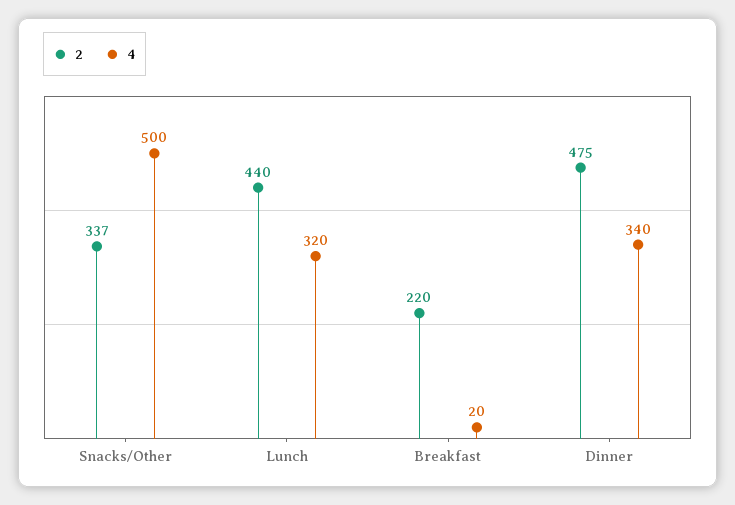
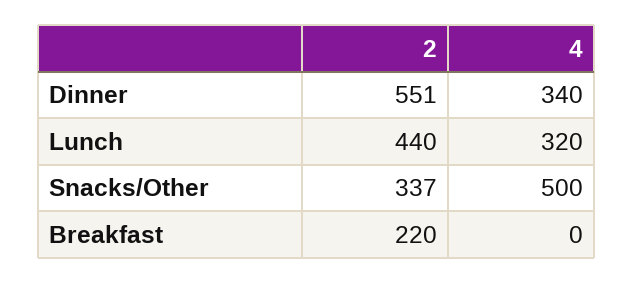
4, Breakfast: 20 -> 0
2, Dinner: 475 -> 551

